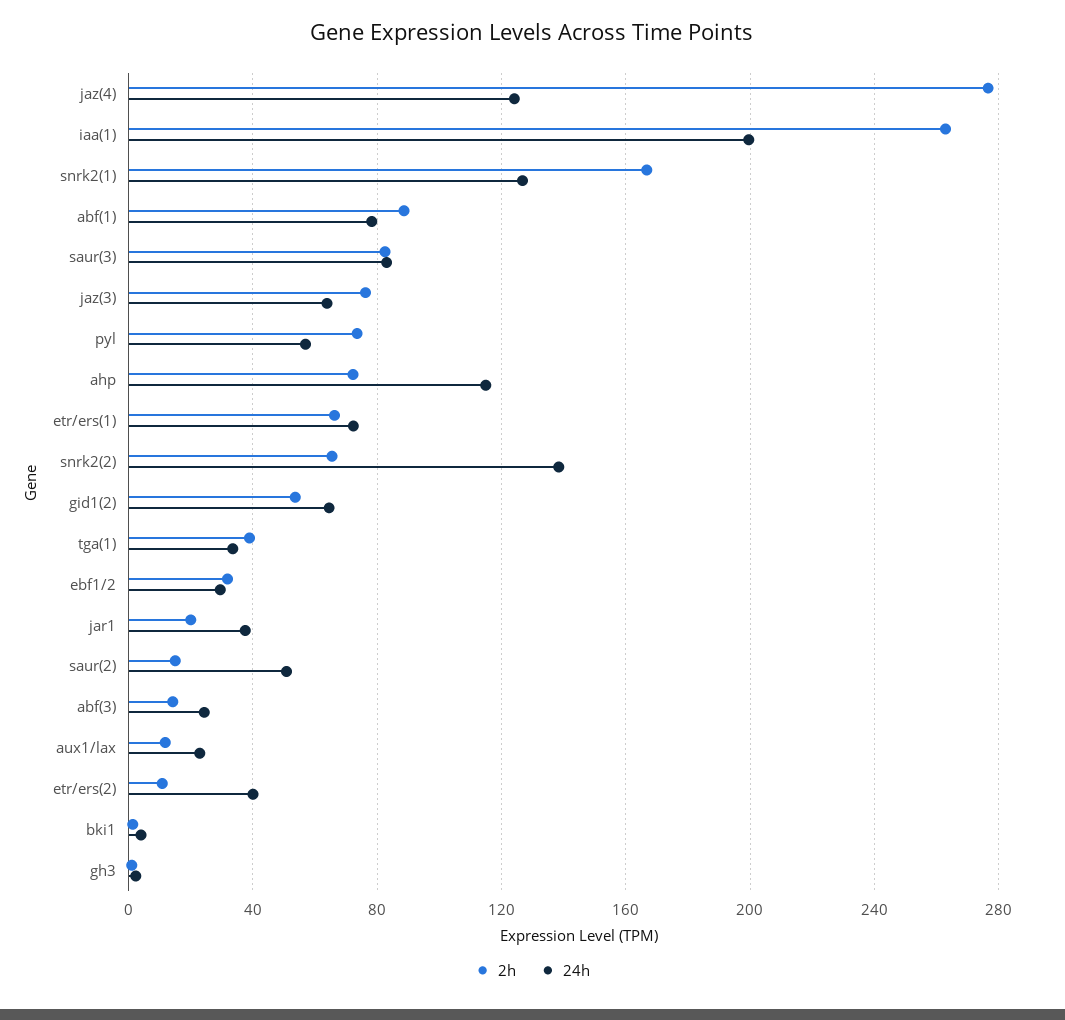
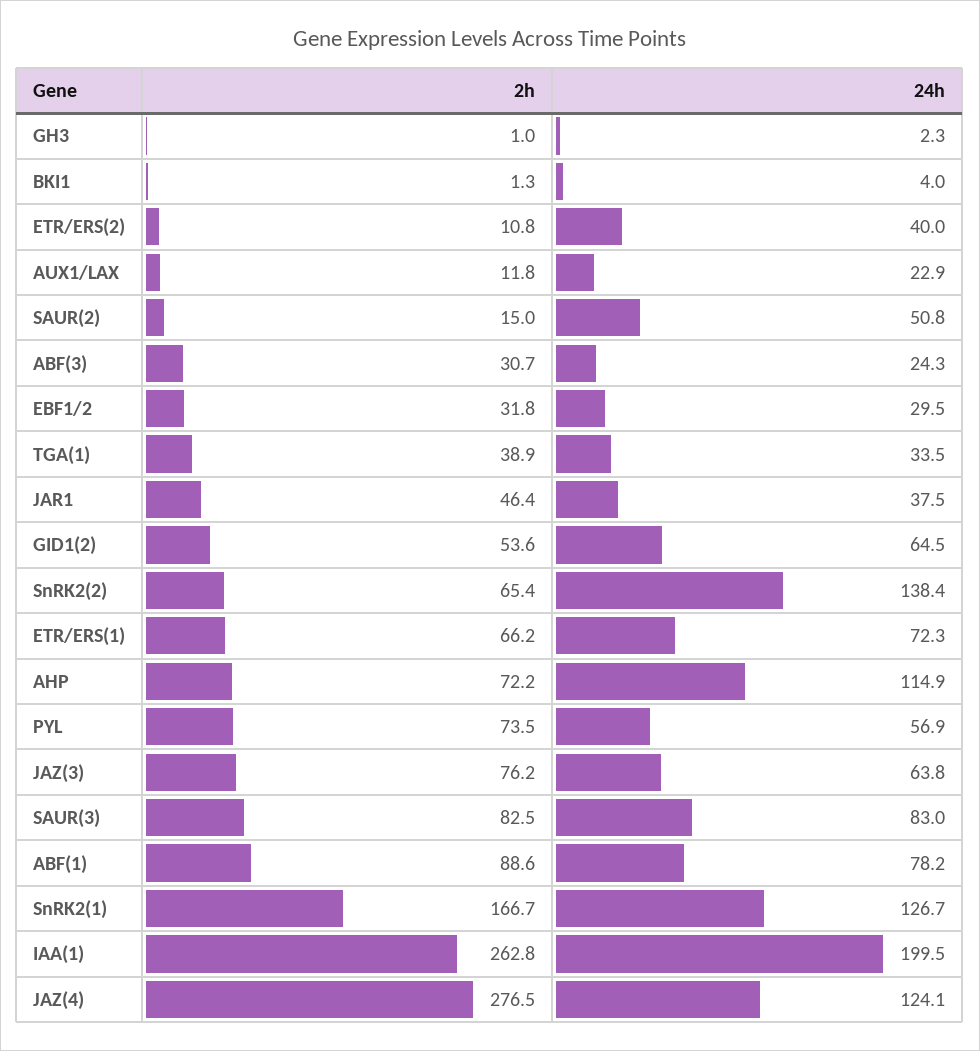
2h, jar1: 20 -> 46.4
2h, abf(3): 15 -> 30.7

